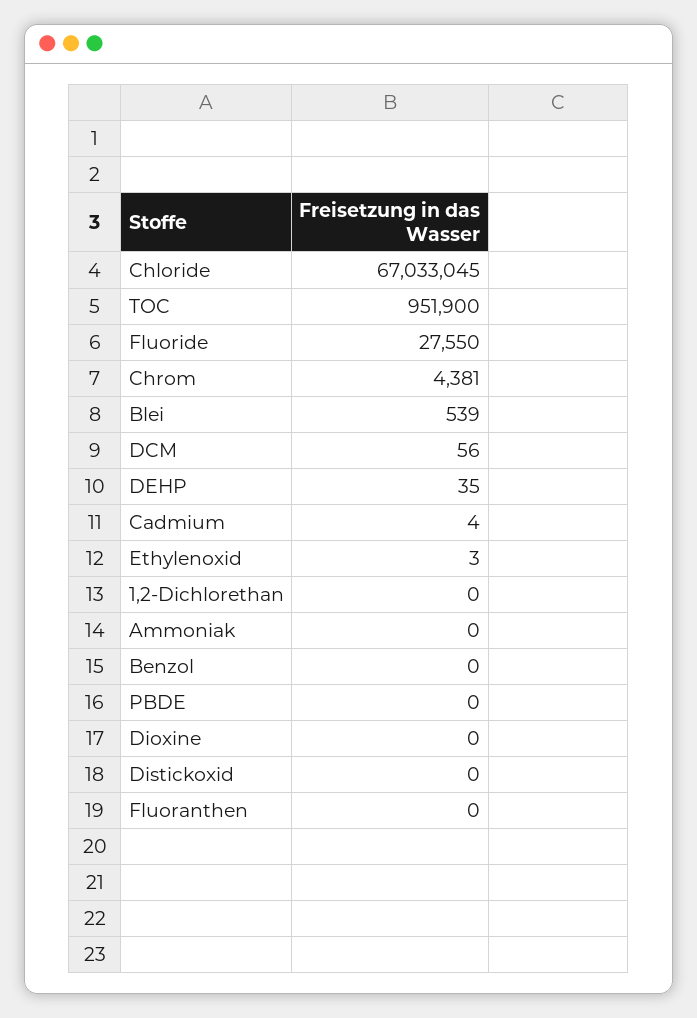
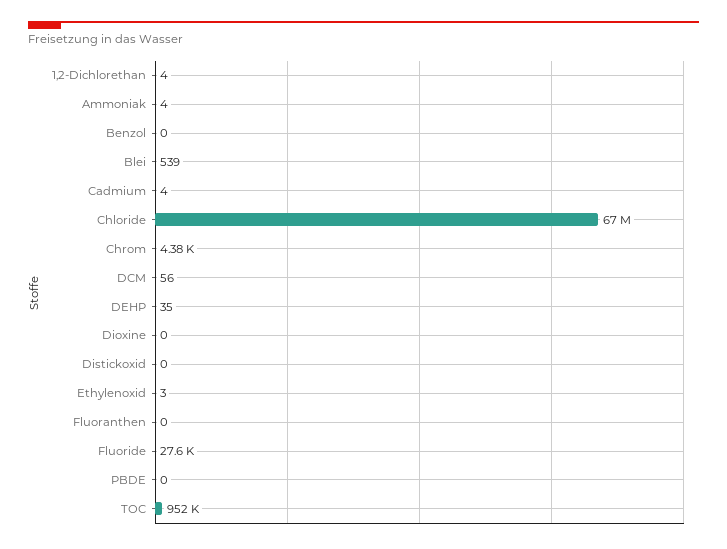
1,2-Dichlorethan: 0 -> 4
Ammoniak: 0 -> 4

